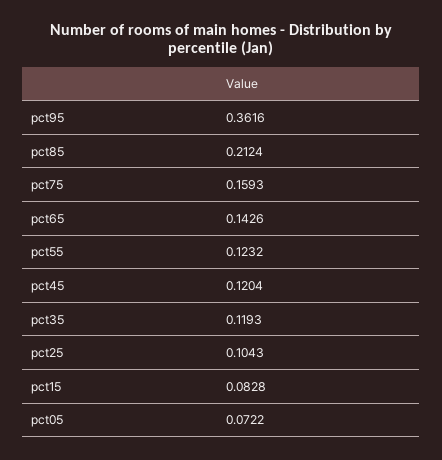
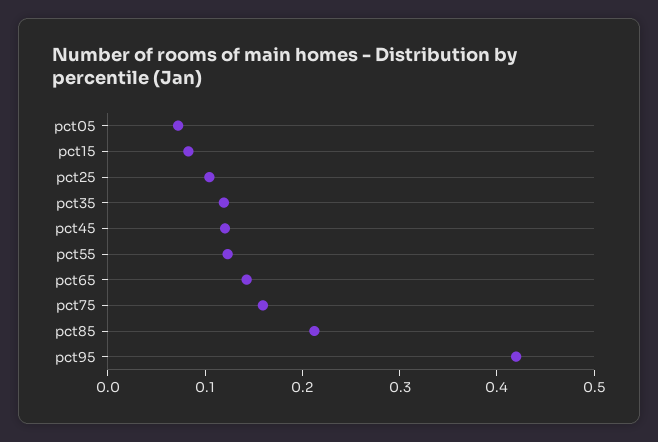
pct95: 0.3616 -> 0.42

